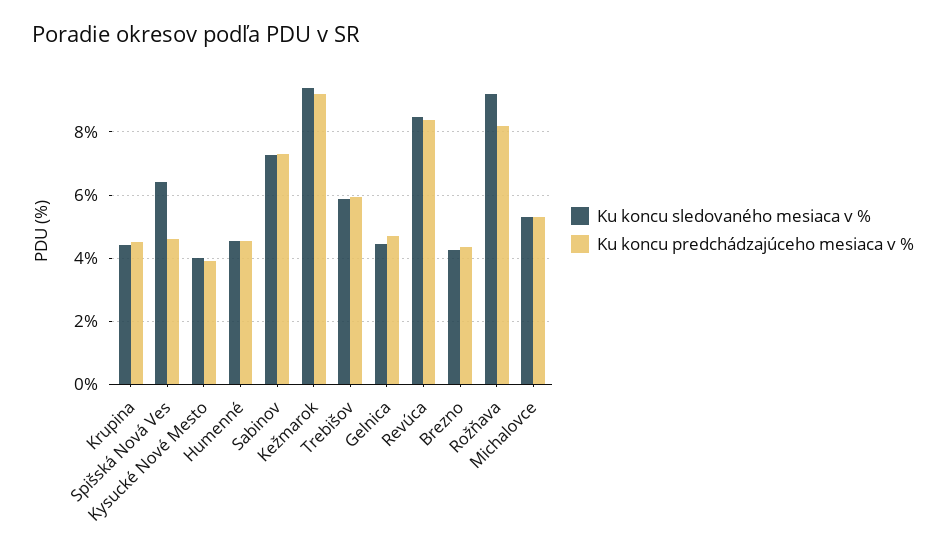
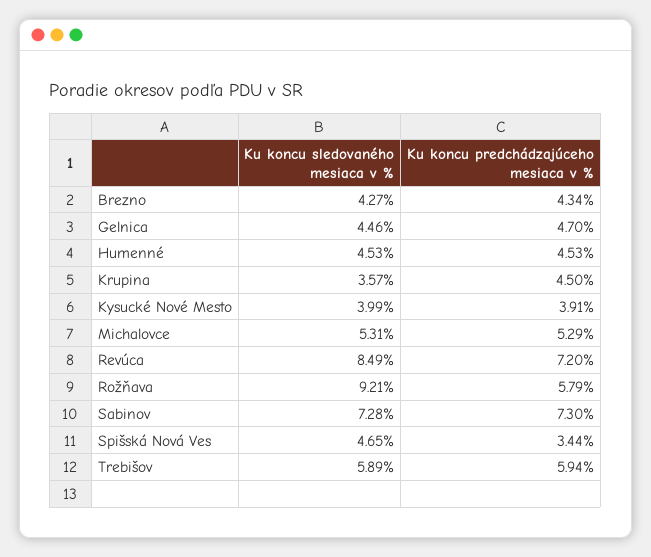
Ku koncu sledovaného mesiaca v %, Krupina: 4.4 -> 3.57
Ku koncu sledovaného mesiaca v %, Spišská Nová Ves: 6.4 -> 4.65
Ku koncu predchádzajúceho mesiaca v %, Spišská Nová Ves: 4.6 -> 3.44
Ku koncu sledovaného mesiaca v %, Kežmarok: 9.4 -> none
Ku koncu predchádzajúceho mesiaca v %, Kežmarok: 9.2 -> none
Ku koncu predchádzajúceho mesiaca v %, Revúca: 8.4 -> 7.2
Ku koncu predchádzajúceho mesiaca v %, Rožňava: 8.2 -> 5.79

